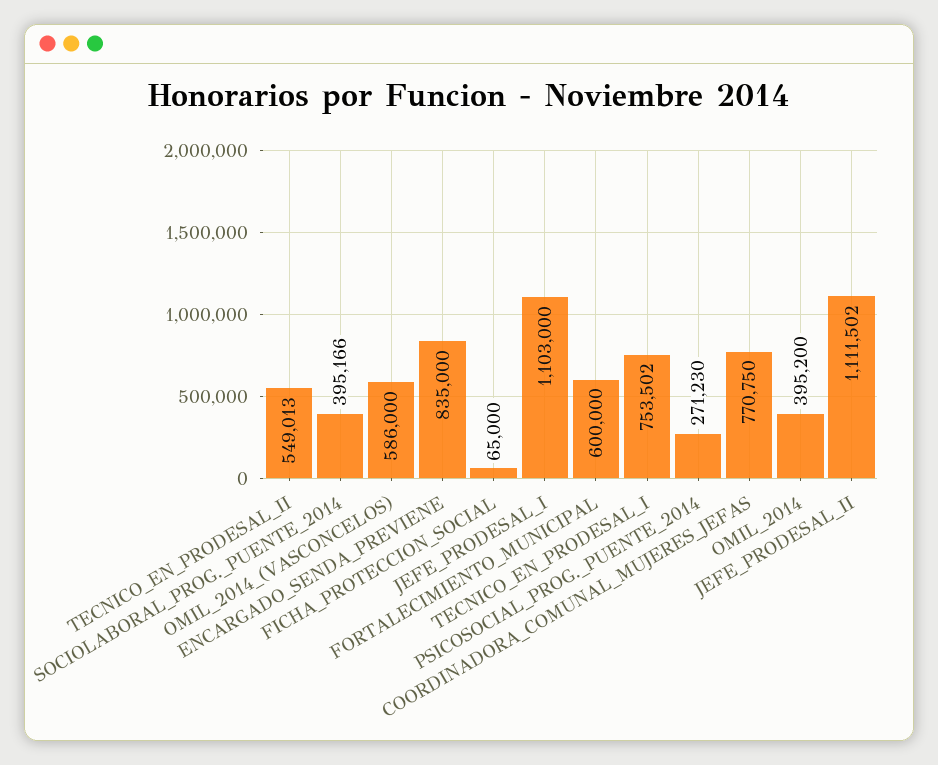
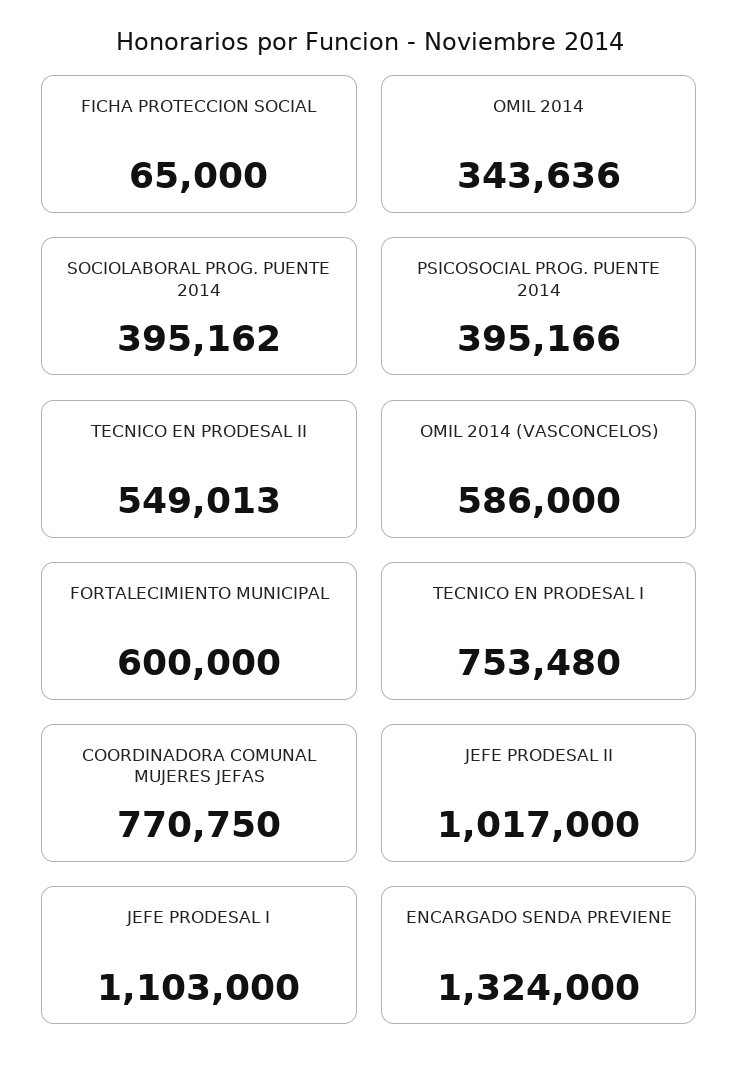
SOCIOLABORAL_PROG._PUENTE_2014: 395166 -> 395162
ENCARGADO_SENDA_PREVIENE: 835000 -> 1324000
TECNICO_EN_PRODESAL_I: 753502 -> 753480
PSICOSOCIAL_PROG._PUENTE_2014: 271230 -> 395166
OMIL_2014: 395200 -> 343636
JEFE_PRODESAL_II: 1111502 -> 1017000

